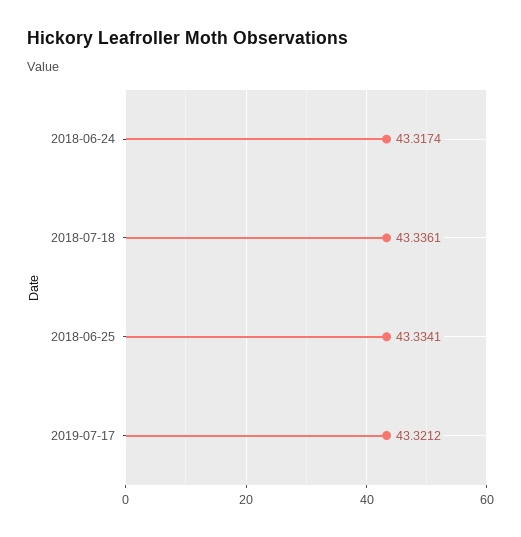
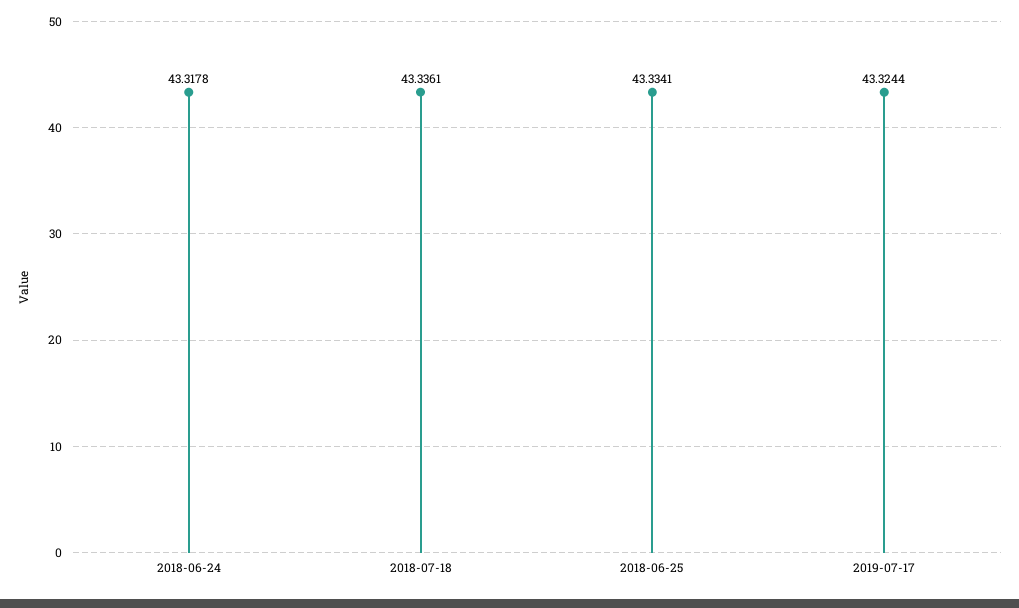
2018-06-24: 43.3174 -> 43.3178
2019-07-17: 43.3212 -> 43.3244

